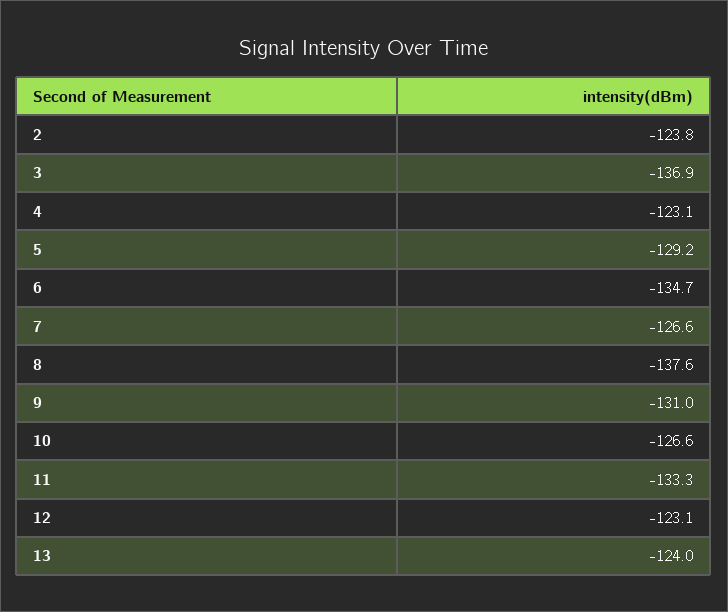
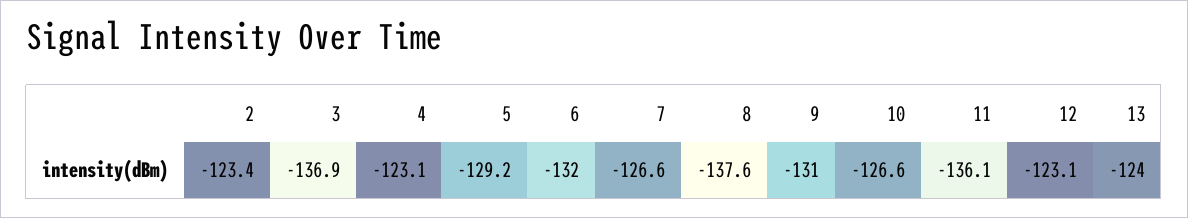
2: -123.8 -> -123.4
6: -134.7 -> -132
11: -133.3 -> -136.1

